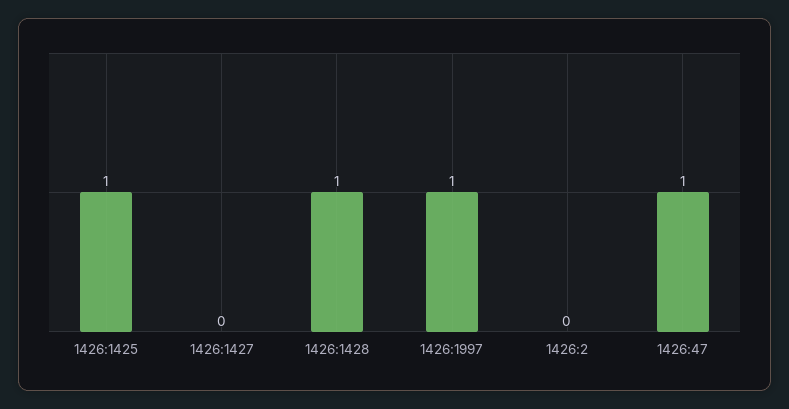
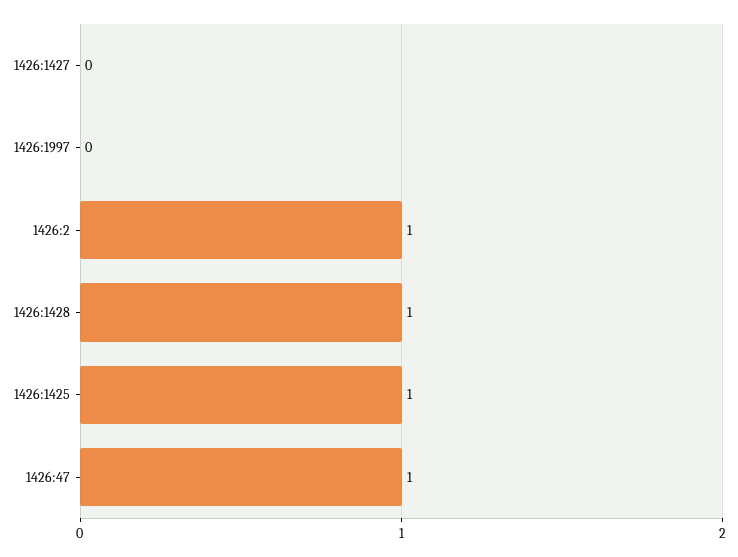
1426:1997: 1 -> 0
1426:2: 0 -> 1

